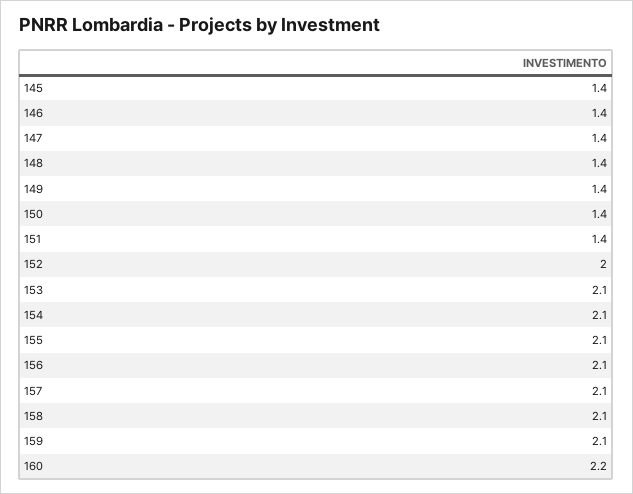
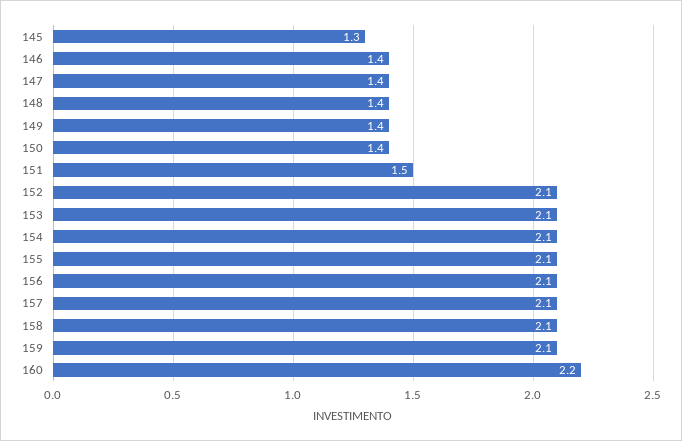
145: 1.4 -> 1.3
151: 1.4 -> 1.5
152: 2 -> 2.1

